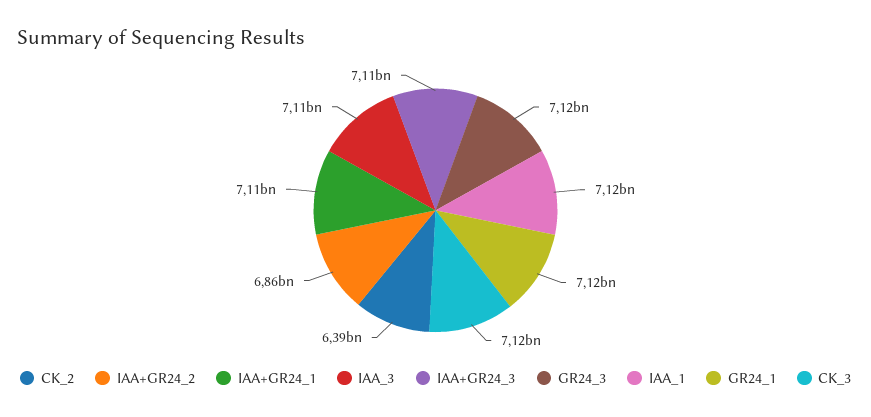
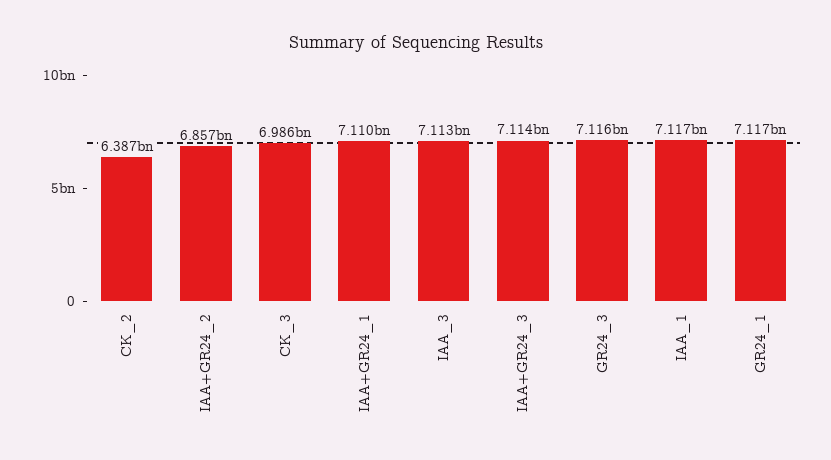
CK_3: 7120000000 -> 6986000000

